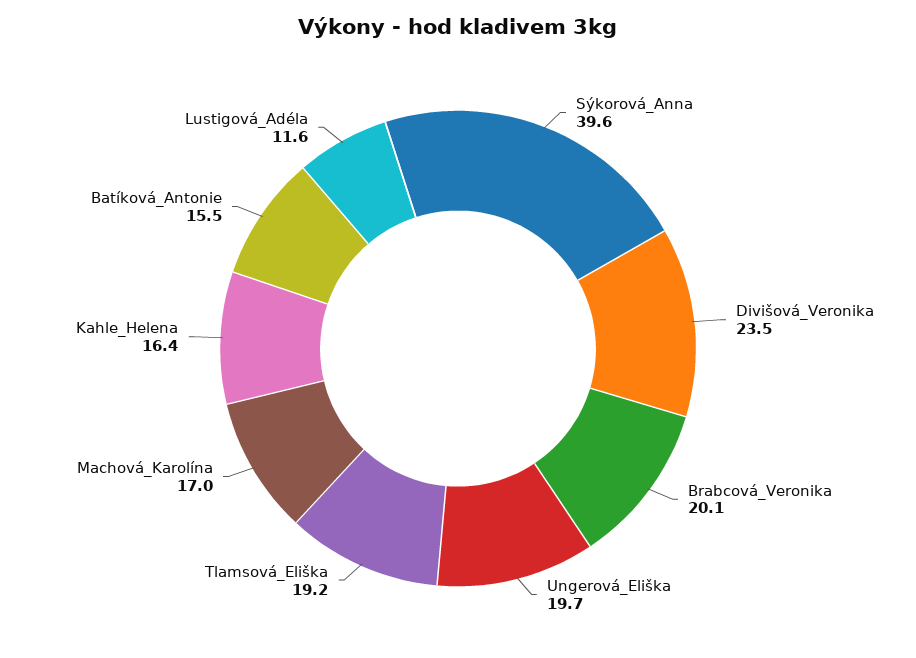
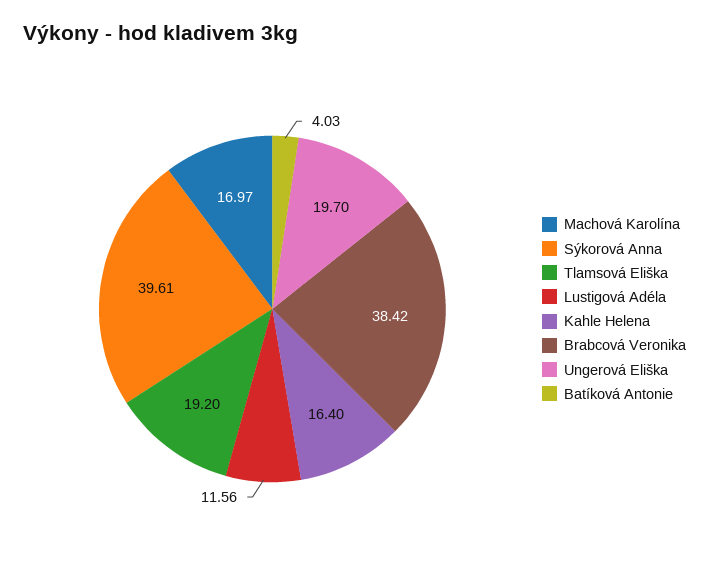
Divišová_Veronika: 23.5 -> none
Brabcová_Veronika: 20.1 -> 38.42
Batíková_Antonie: 15.5 -> 4.03

